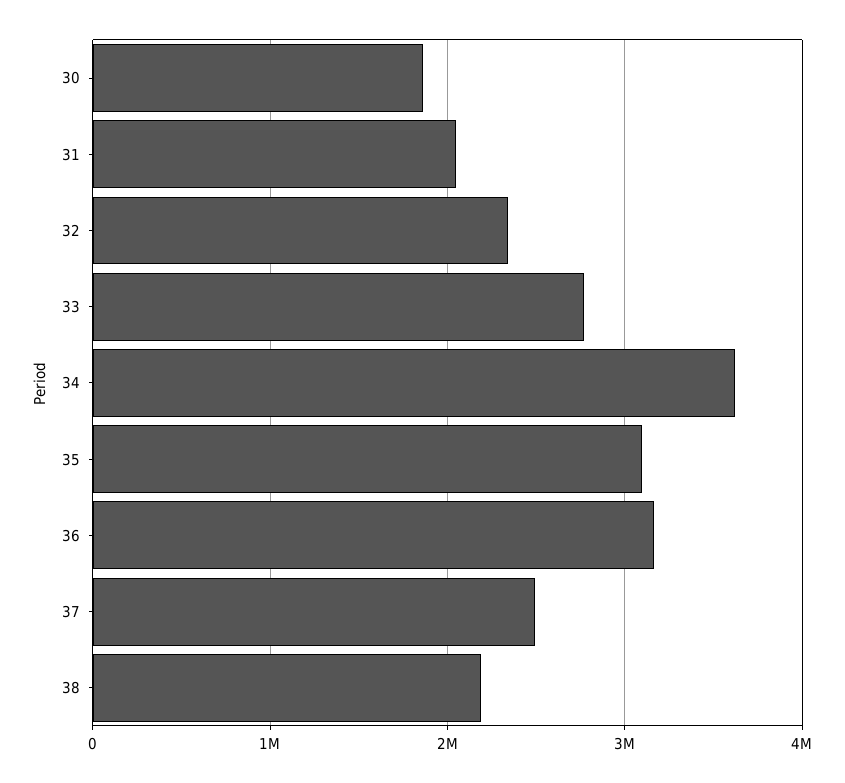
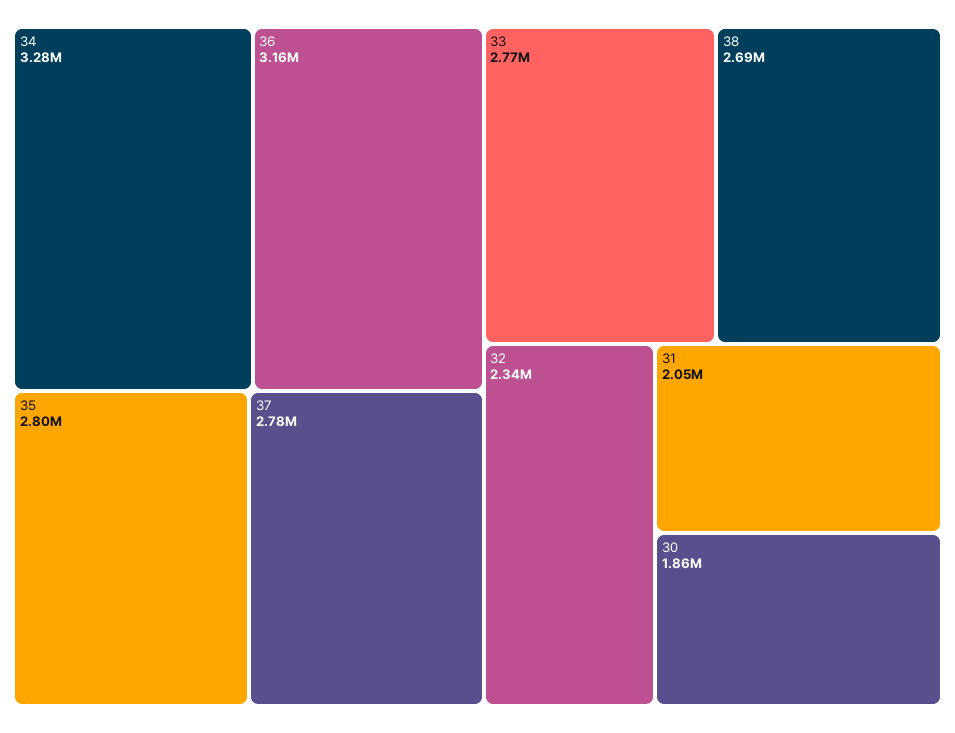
34: 3600000 -> 3280000
35: 3100000 -> 2800000
37: 2500000 -> 2780000
38: 2200000 -> 2690000

